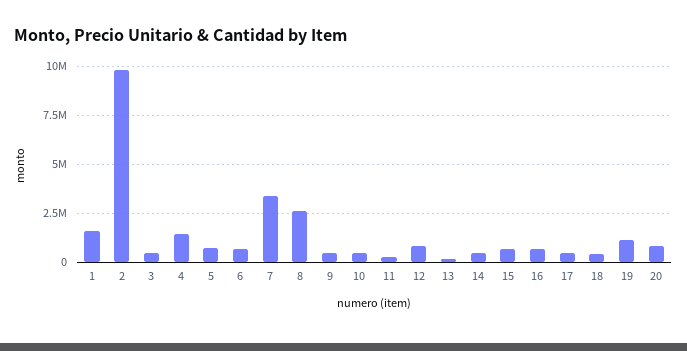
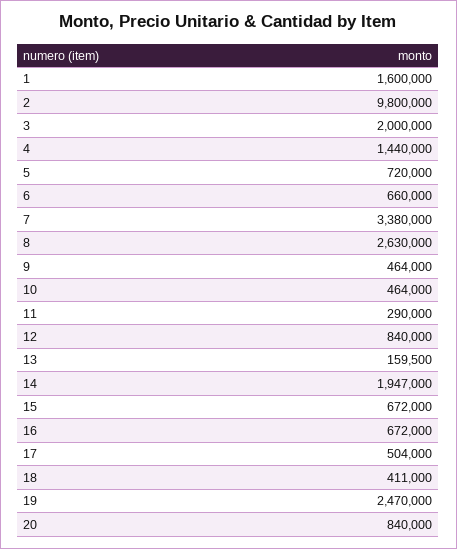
3: 500000 -> 2000000
14: 500000 -> 1947000
19: 1000000 -> 2470000

